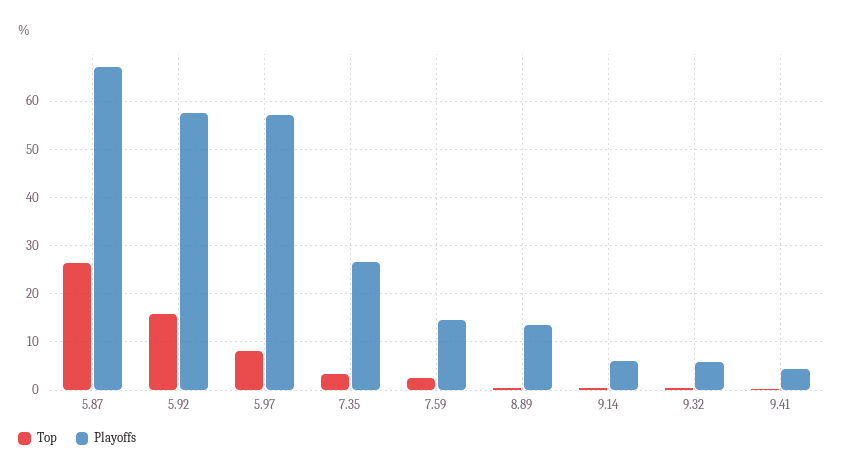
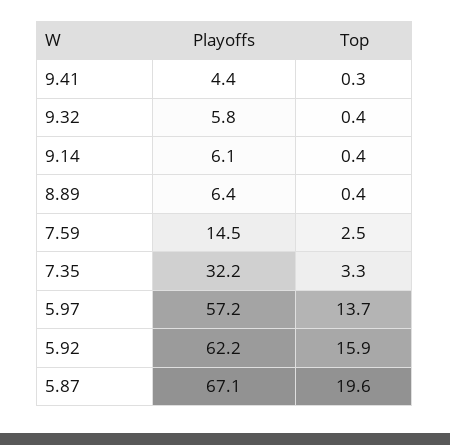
Top, 5.87: 26 -> 19.6
Playoffs, 5.92: 58 -> 62.2
Top, 5.97: 8 -> 13.7
Playoffs, 7.35: 26 -> 32.2
Playoffs, 8.89: 14 -> 6.4

